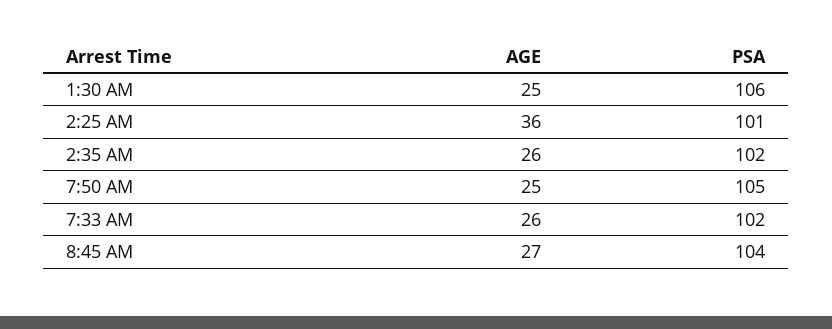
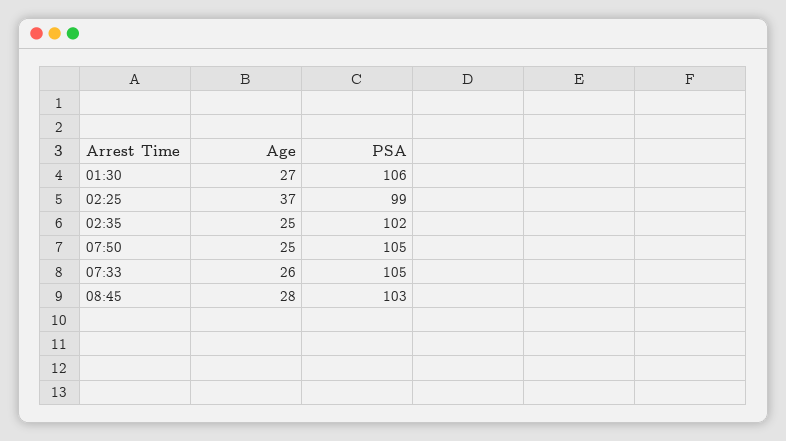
AGE, 1:30 AM: 25 -> 27
AGE, 2:25 AM: 36 -> 37
PSA, 2:25 AM: 101 -> 99
AGE, 2:35 AM: 26 -> 25
PSA, 7:33 AM: 102 -> 105
AGE, 8:45 AM: 27 -> 28
PSA, 8:45 AM: 104 -> 103

